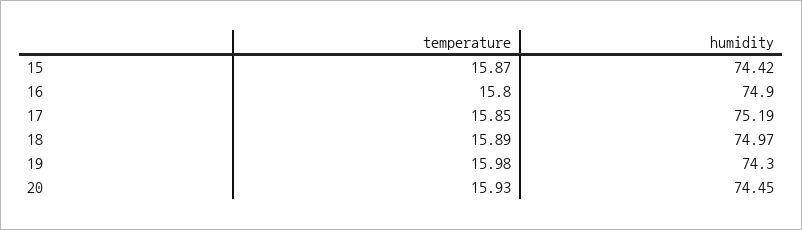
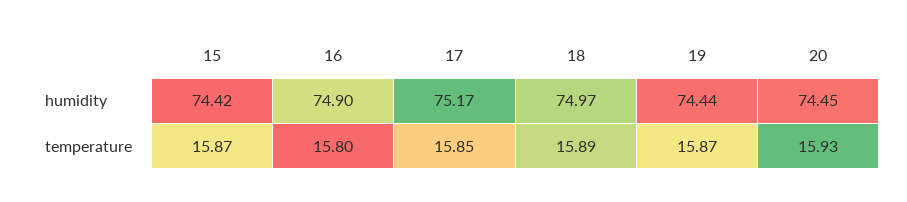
humidity, 17: 75.19 -> 75.17
temperature, 19: 15.98 -> 15.87
humidity, 19: 74.3 -> 74.44

